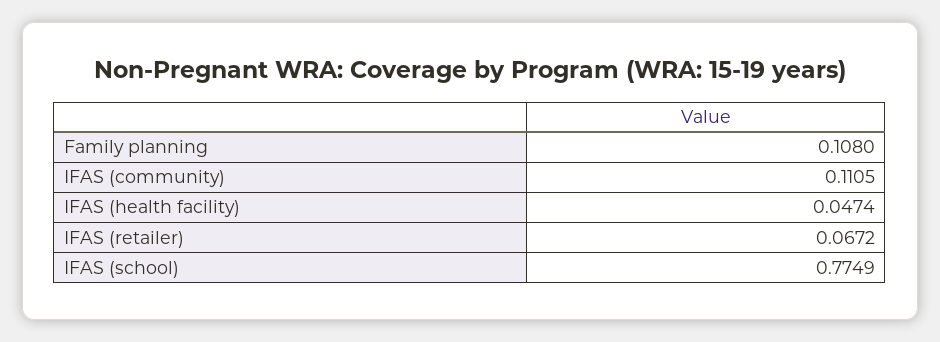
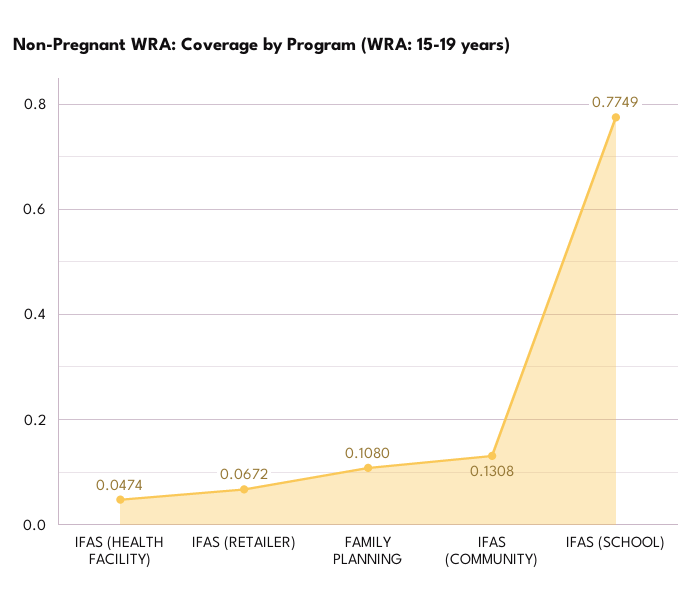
IFAS (community): 0.1105 -> 0.1308

